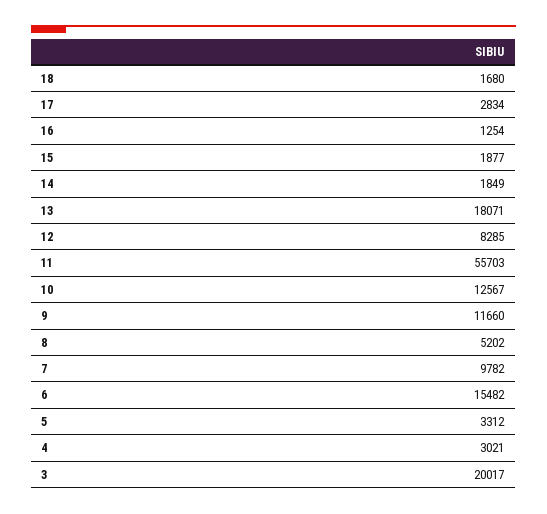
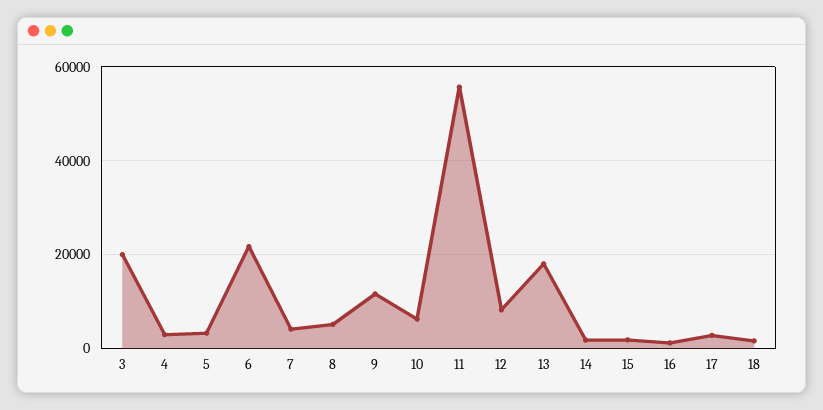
10: 12567 -> 6000
7: 9782 -> 4000
6: 15482 -> 22000

